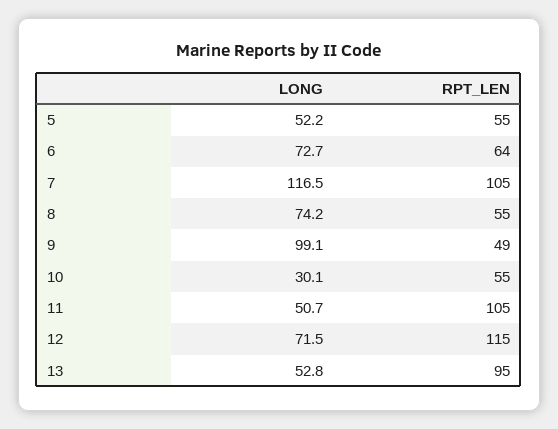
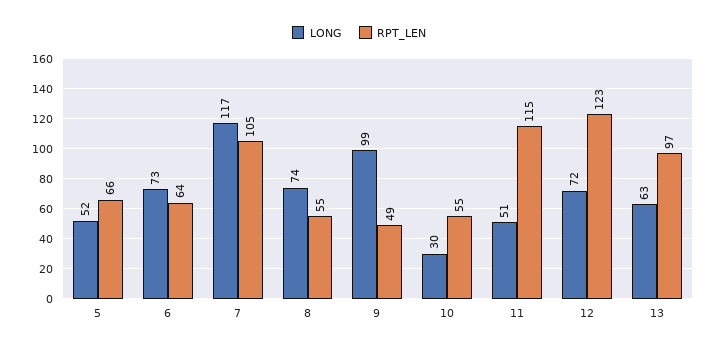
RPT_LEN, 5: 55 -> 66
RPT_LEN, 11: 105 -> 115
RPT_LEN, 12: 115 -> 123
LONG, 13: 52.8 -> 63
RPT_LEN, 13: 95 -> 97

